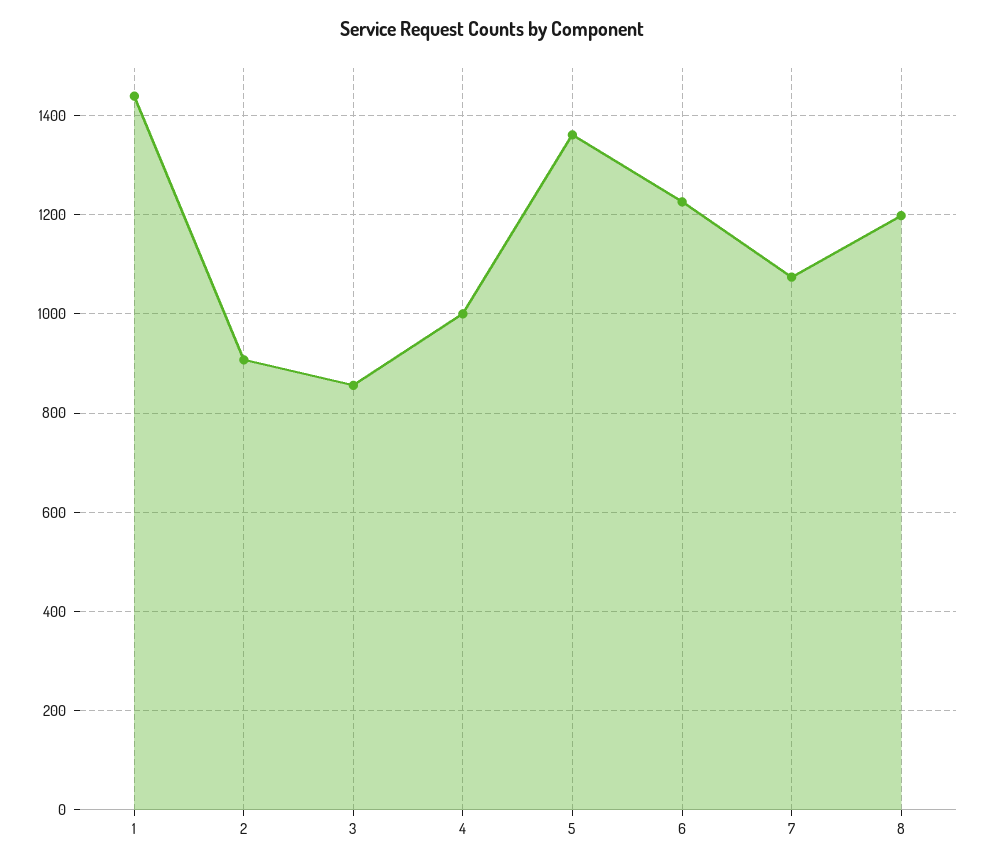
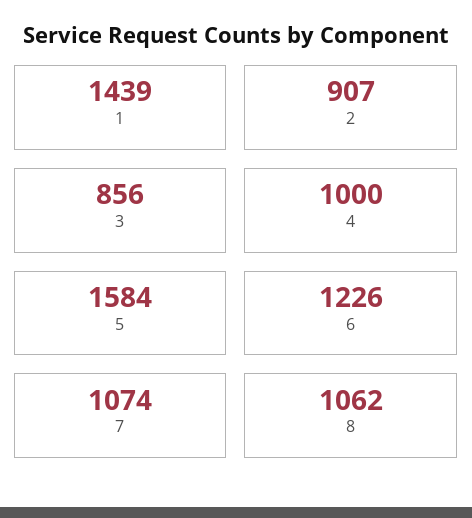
5: 1360 -> 1584
8: 1200 -> 1062

